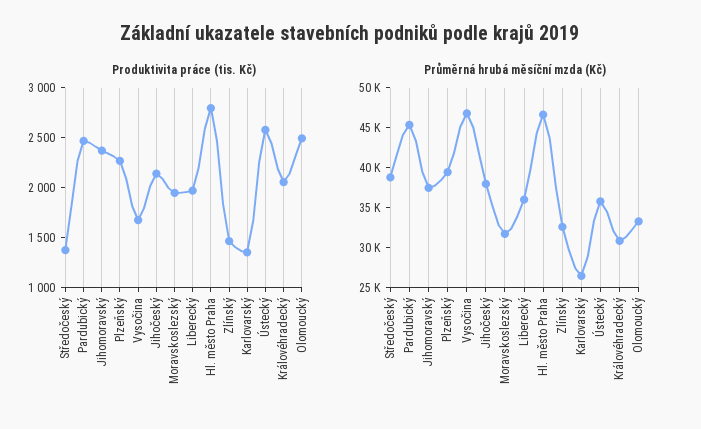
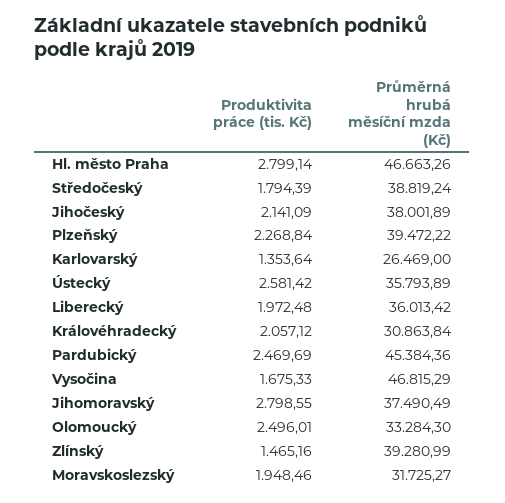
Produktivita práce (tis. Kč), Středočeský: 1400 -> 1794.39
Produktivita práce (tis. Kč), Jihomoravský: 2400 -> 2798.55
Průměrná hrubá měsíční mzda (Kč), Zlínský: 32500 -> 39280.99

